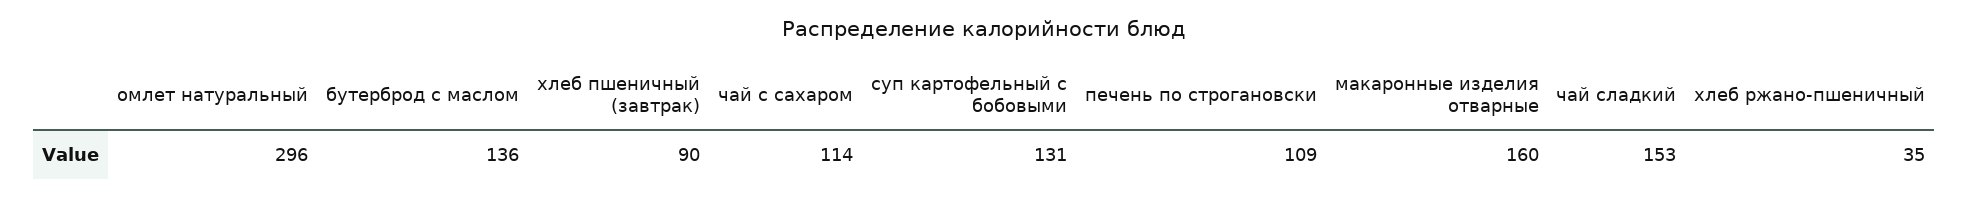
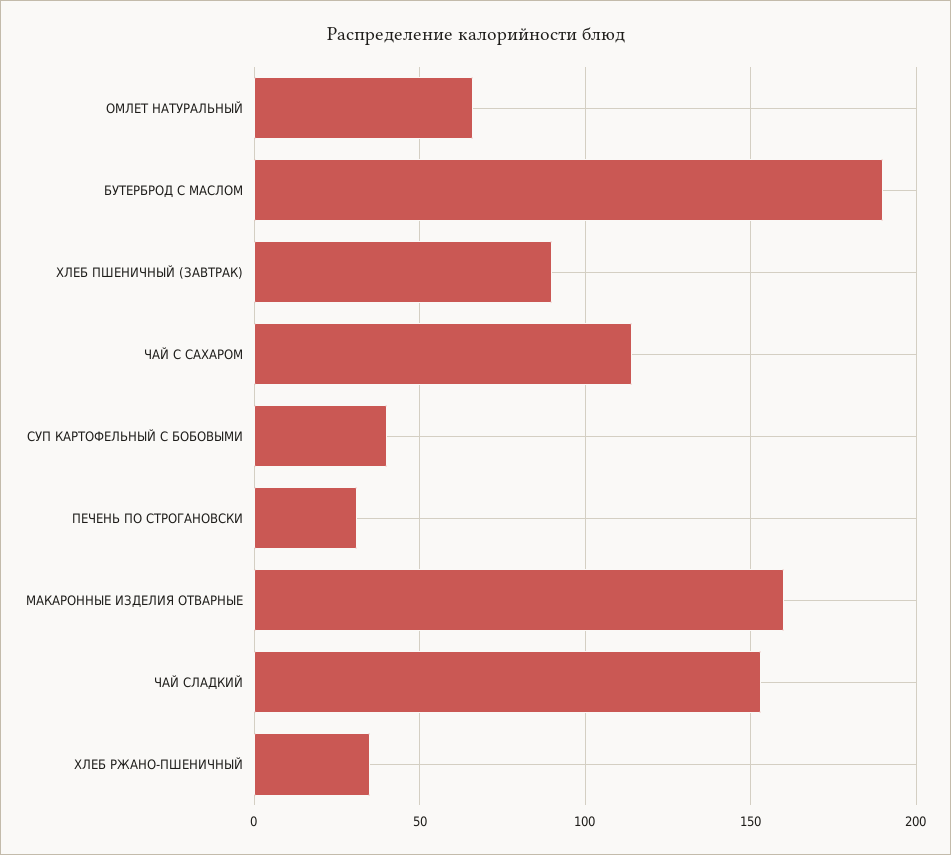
омлет натуральный: 296 -> 65
бутерброд с маслом: 136 -> 190
суп картофельный с бобовыми: 131 -> 40
печень по строгановски: 109 -> 30

